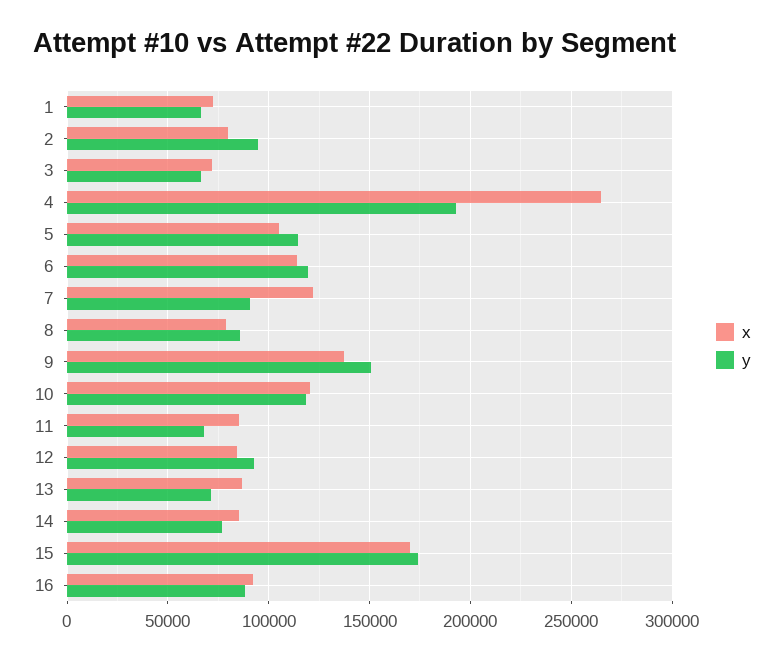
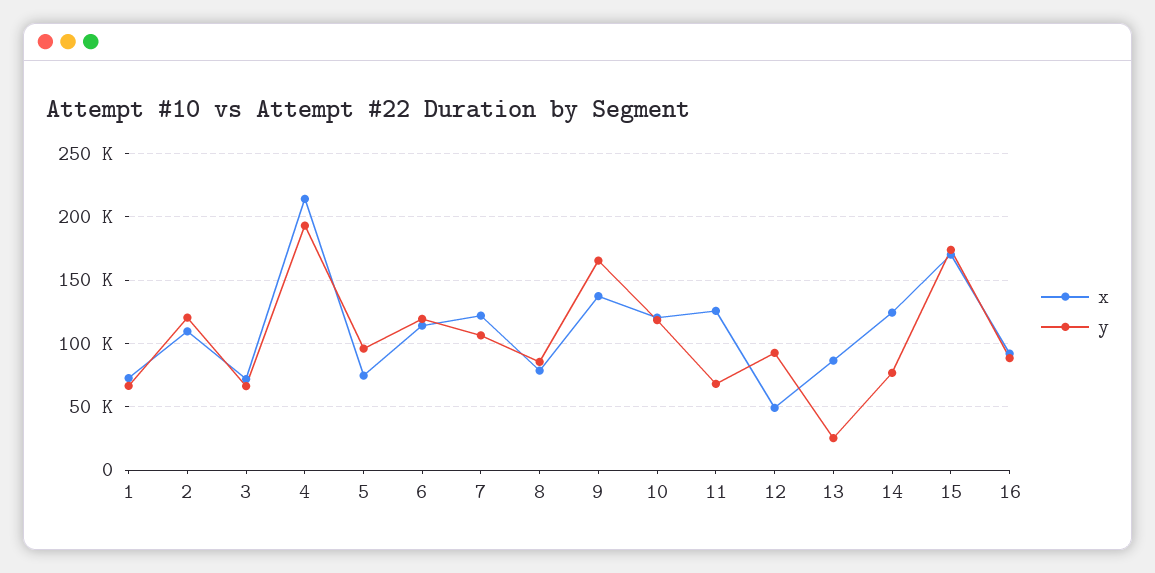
x, 2: 80000 -> 110000
y, 2: 95000 -> 120000
x, 4: 265000 -> 215000
x, 5: 105000 -> 75000
y, 5: 115000 -> 95000
y, 7: 90000 -> 105000
y, 9: 150000 -> 165000
x, 11: 85000 -> 125000
x, 12: 85000 -> 50000
y, 13: 70000 -> 25000
x, 14: 85000 -> 125000

